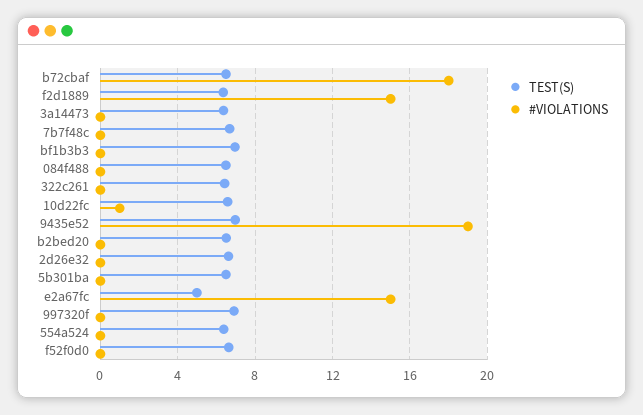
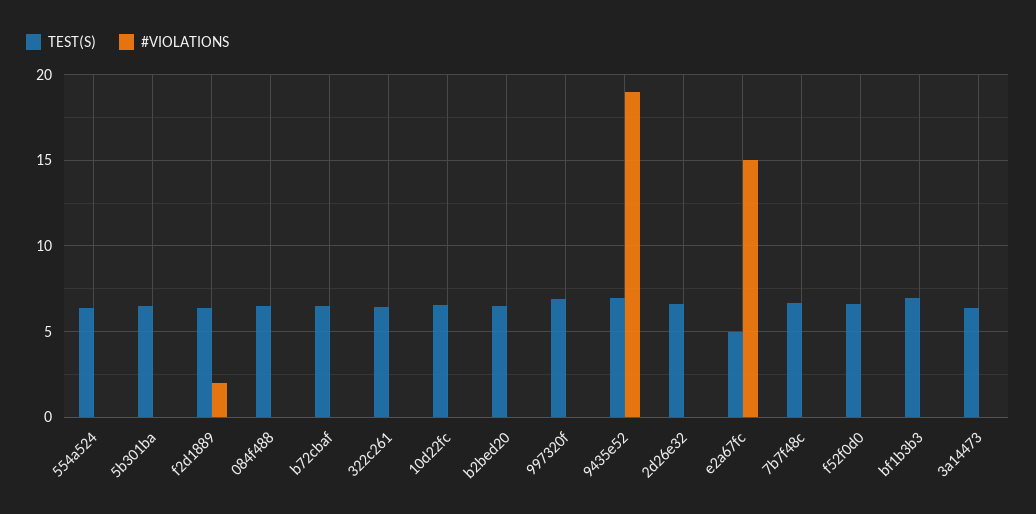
#VIOLATIONS, b72cbaf: 18 -> 0
#VIOLATIONS, f2d1889: 15 -> 2
#VIOLATIONS, 10d22fc: 1 -> 0

